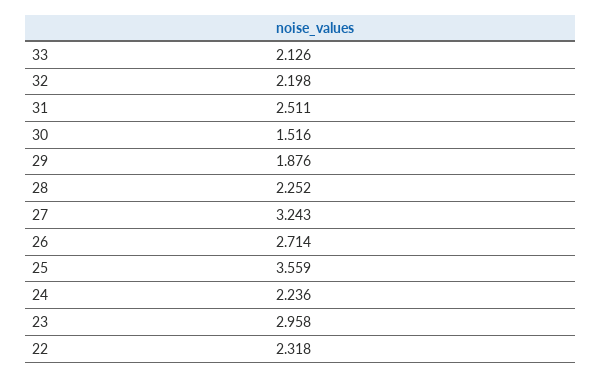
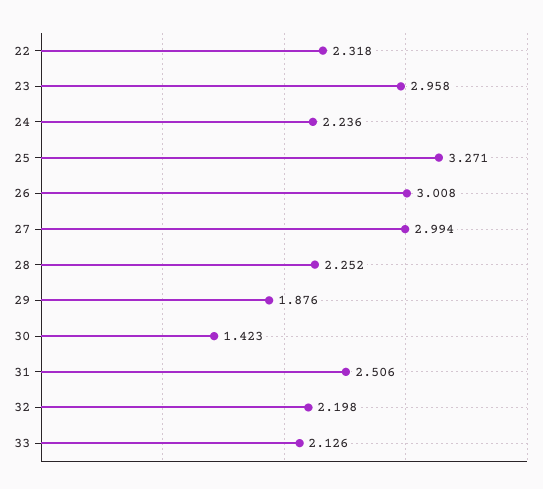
31: 2.511 -> 2.506
30: 1.516 -> 1.423
27: 3.243 -> 2.994
26: 2.714 -> 3.008
25: 3.559 -> 3.271

